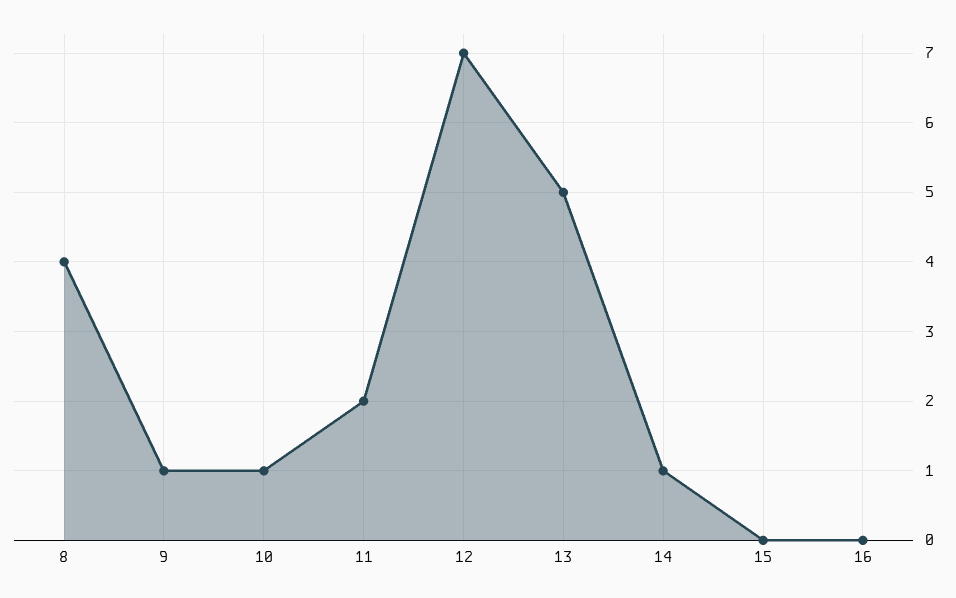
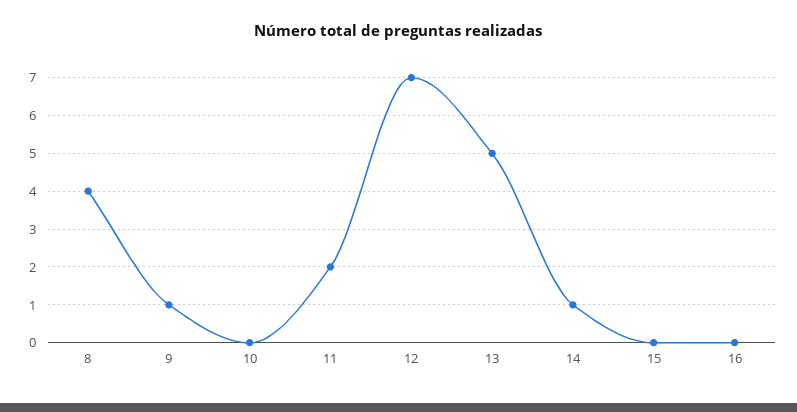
10: 1 -> 0

